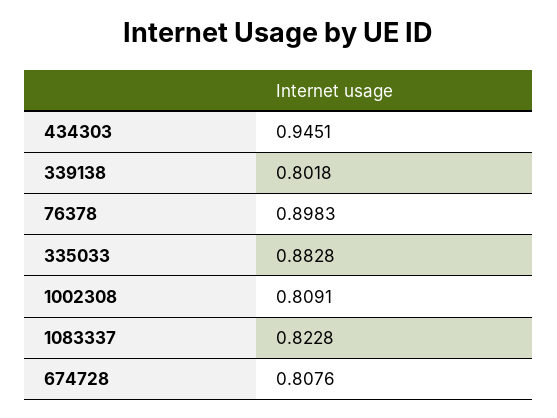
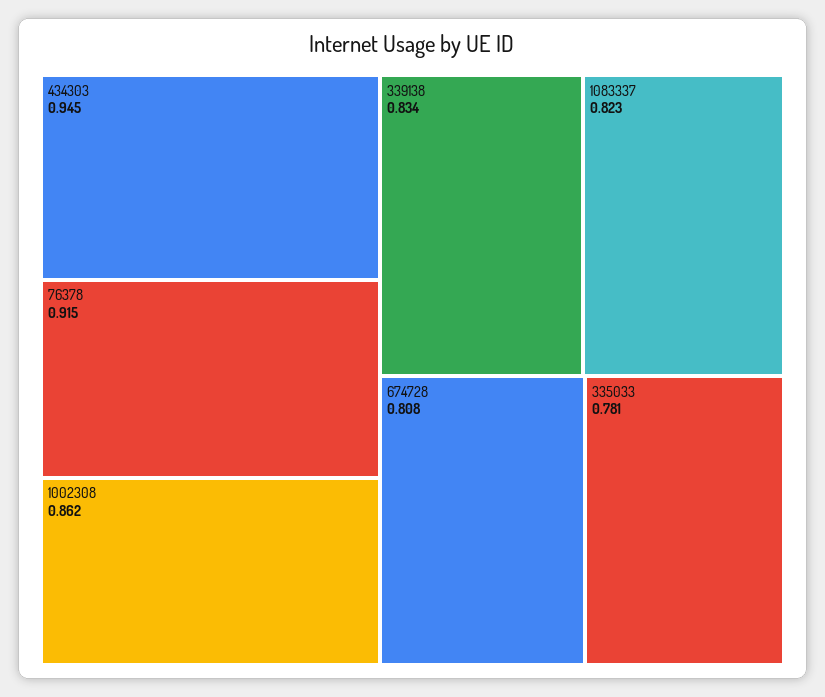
339138: 0.8018 -> 0.834
76378: 0.8983 -> 0.915
335033: 0.8828 -> 0.781
1002308: 0.8091 -> 0.862

